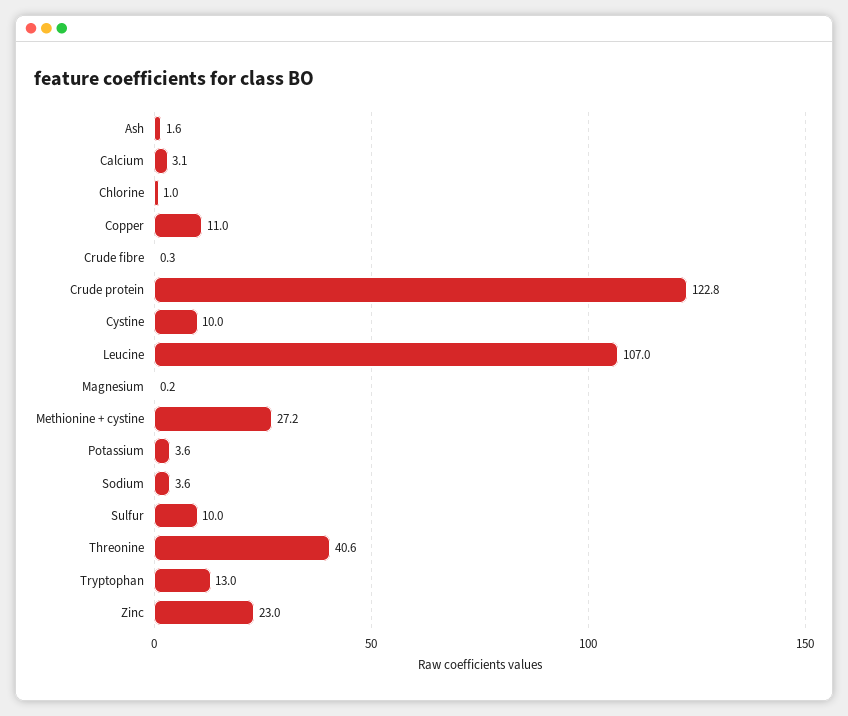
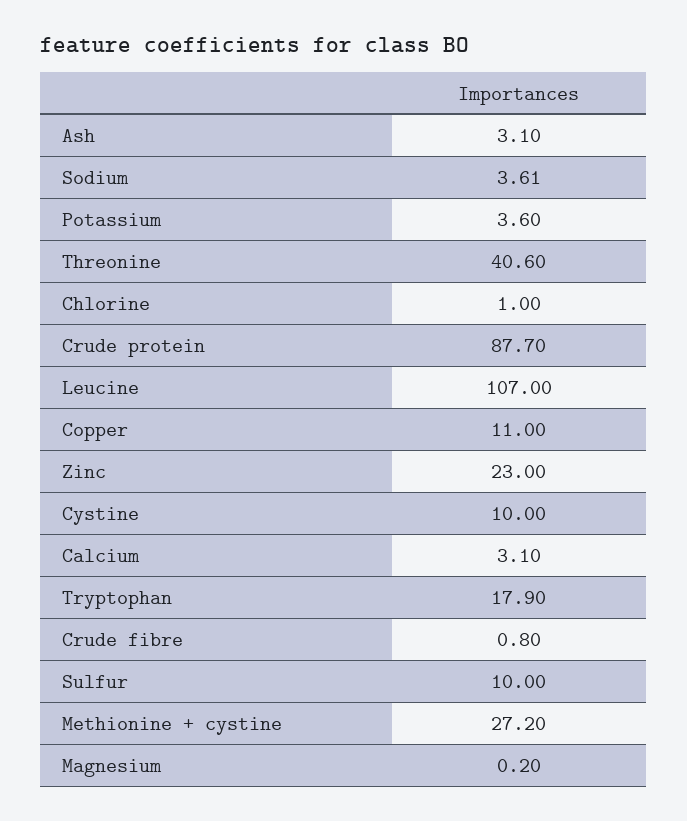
Ash: 1.6 -> 3.1
Crude fibre: 0.3 -> 0.8
Crude protein: 122.8 -> 87.7
Tryptophan: 13 -> 17.9

